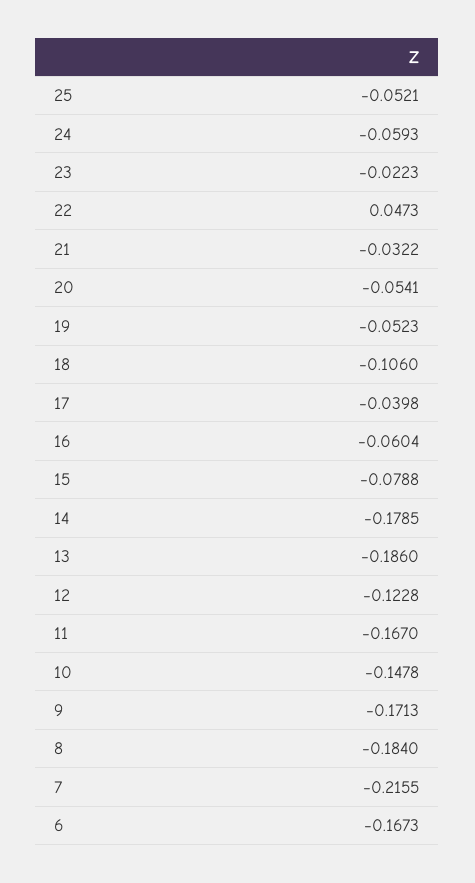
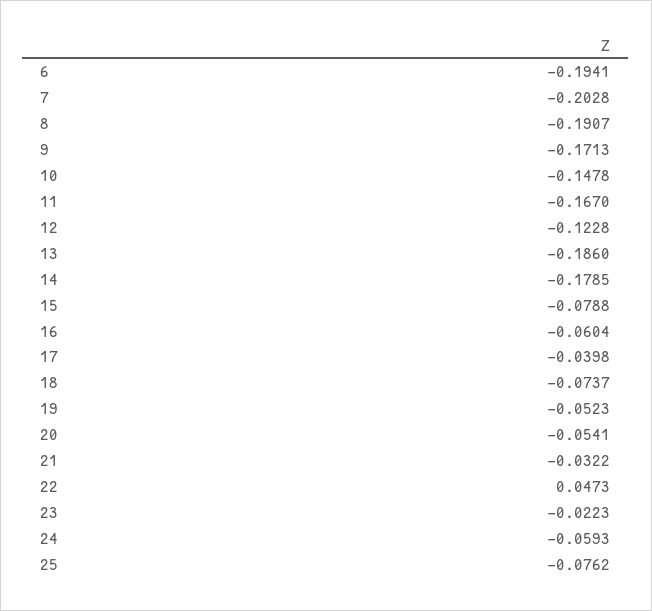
25: -0.0521 -> -0.0762
18: -0.106 -> -0.0737
8: -0.184 -> -0.1907
7: -0.2155 -> -0.2028
6: -0.1673 -> -0.1941

